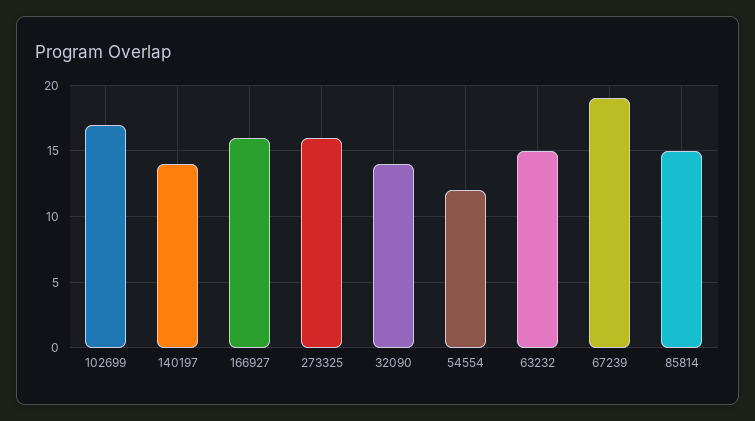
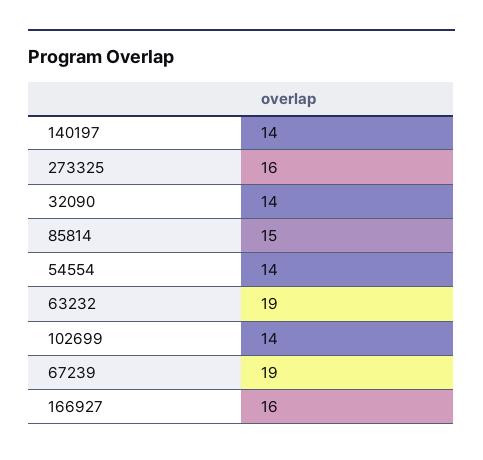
102699: 17 -> 14
54554: 12 -> 14
63232: 15 -> 19

